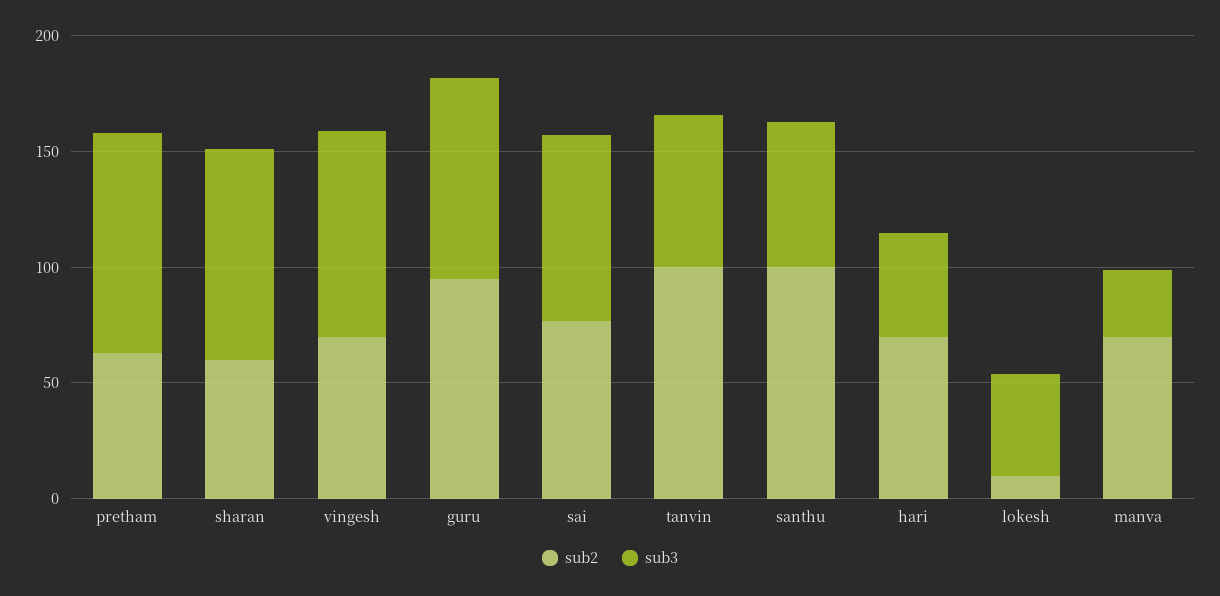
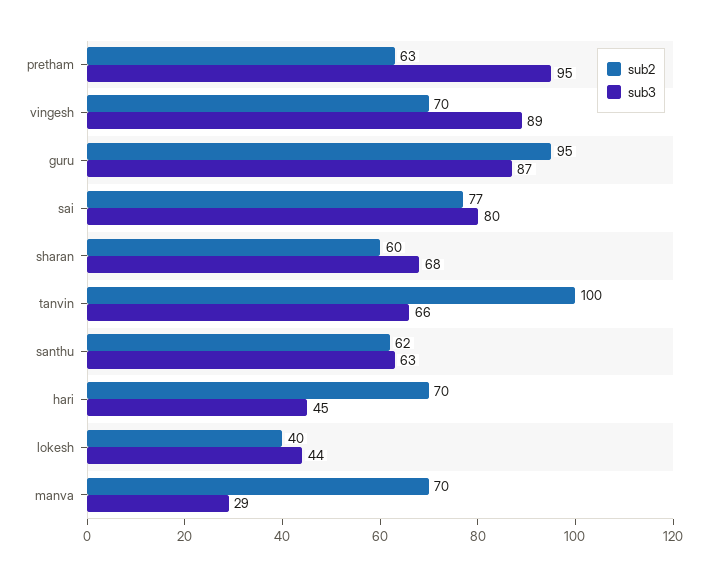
sub3, sharan: 90 -> 68
sub2, santhu: 100 -> 62
sub2, lokesh: 10 -> 40

